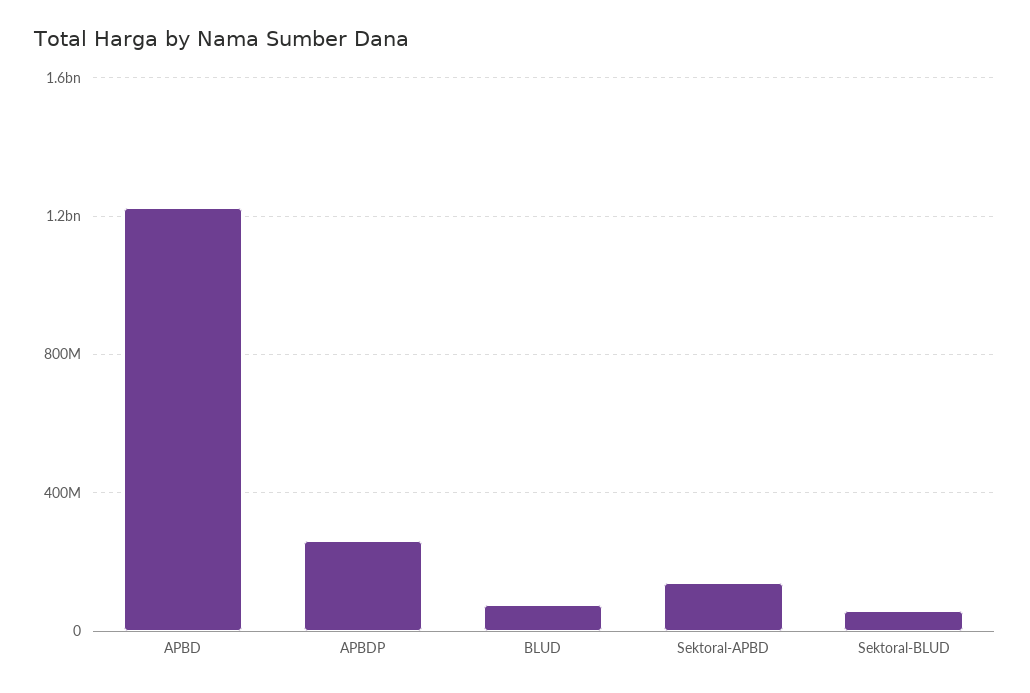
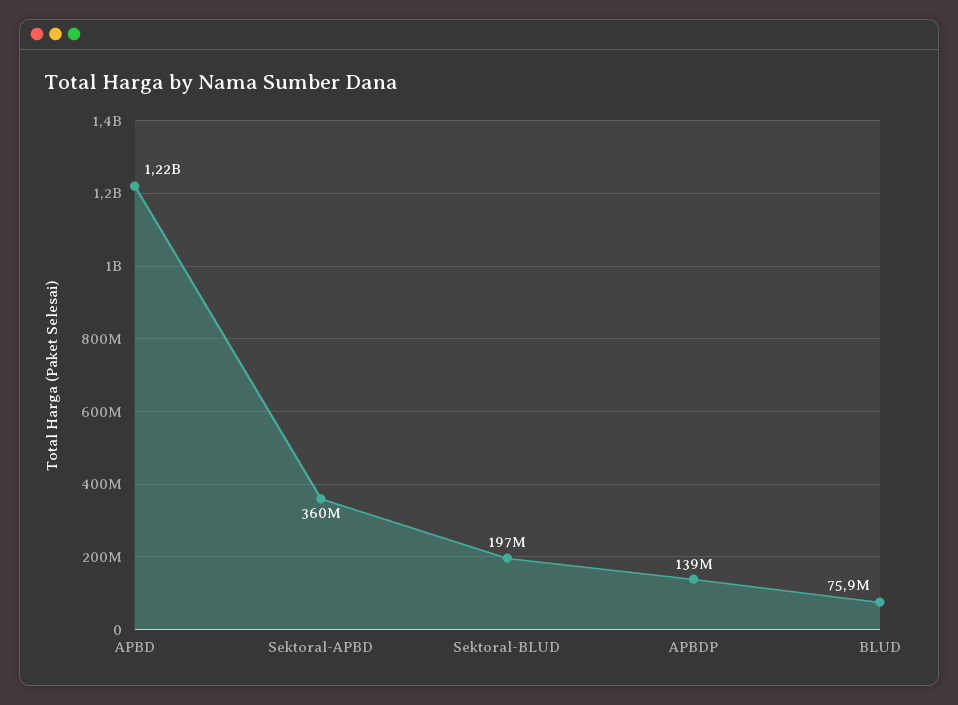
APBDP: 250000000 -> 139000000
Sektoral-APBD: 150000000 -> 360000000
Sektoral-BLUD: 50000000 -> 197000000

